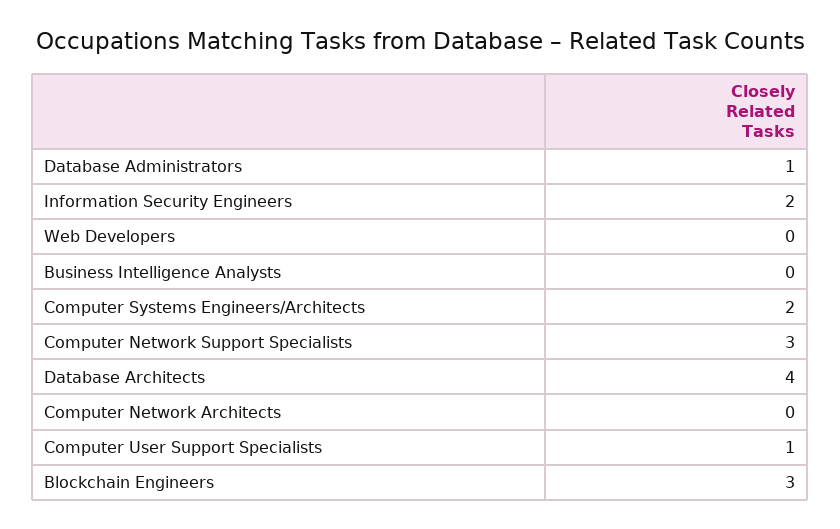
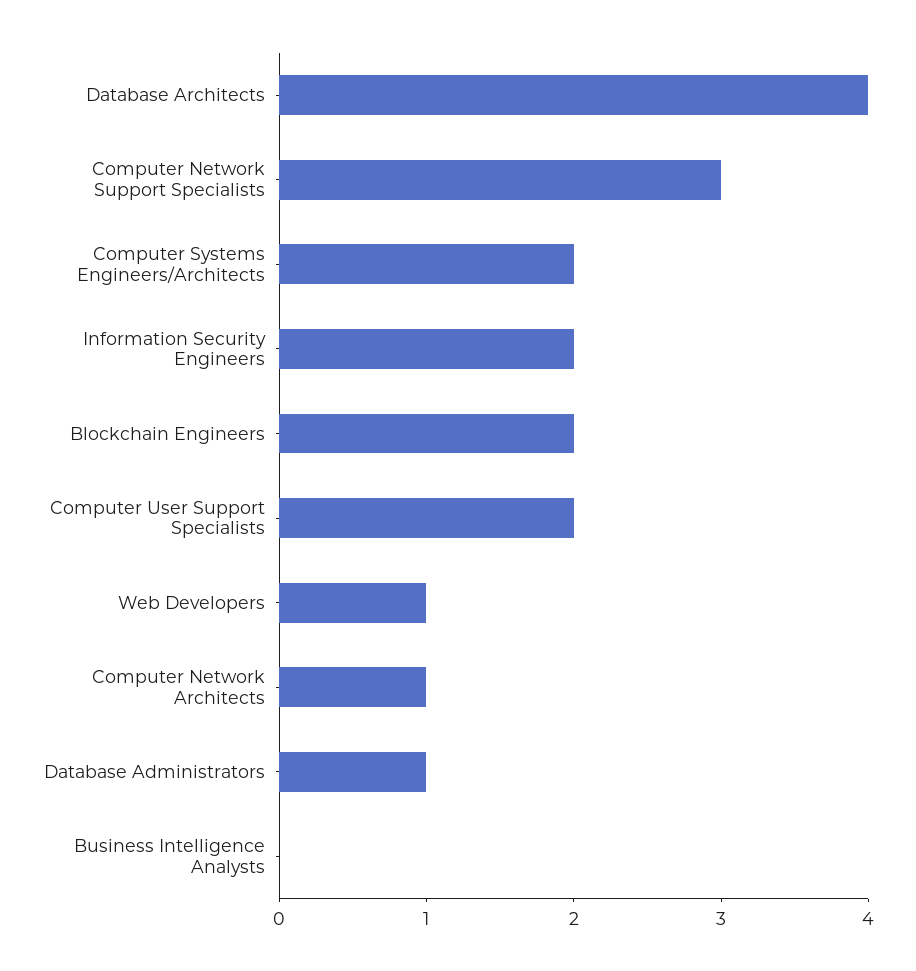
Web Developers: 0 -> 1
Computer Network Architects: 0 -> 1
Computer User Support Specialists: 1 -> 2
Blockchain Engineers: 3 -> 2

